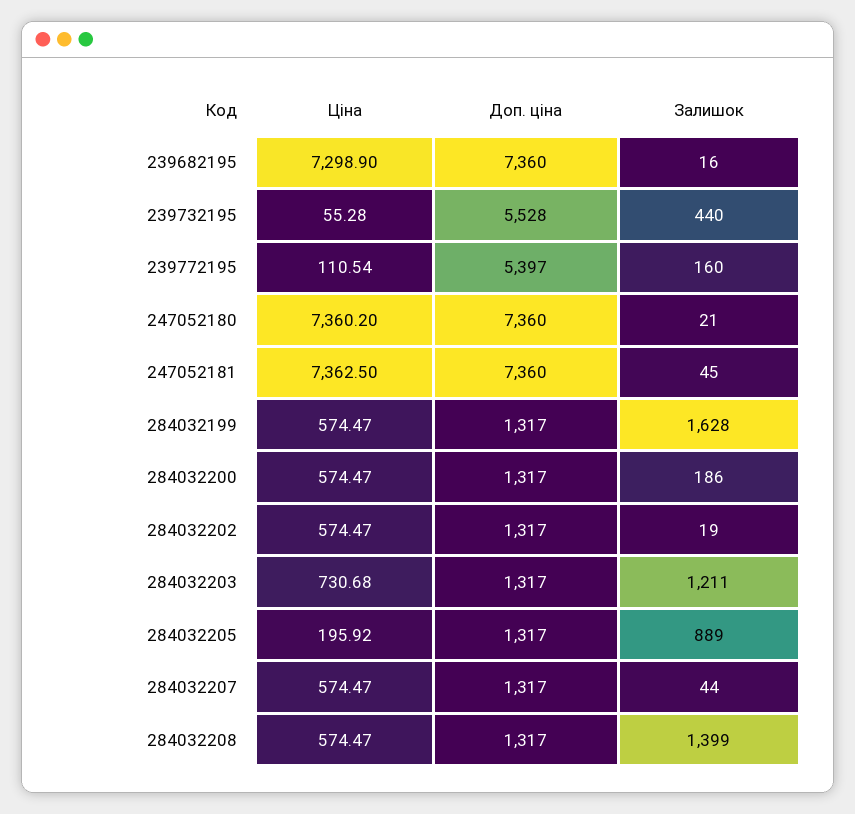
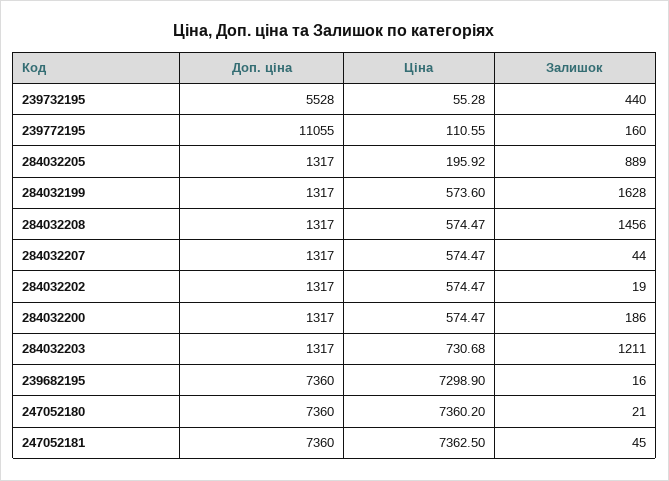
Ціна, 239772195: 110.54 -> 110.55
Доп. ціна, 239772195: 5397 -> 11055
Ціна, 284032199: 574.47 -> 573.6
Залишок, 284032208: 1399 -> 1456

